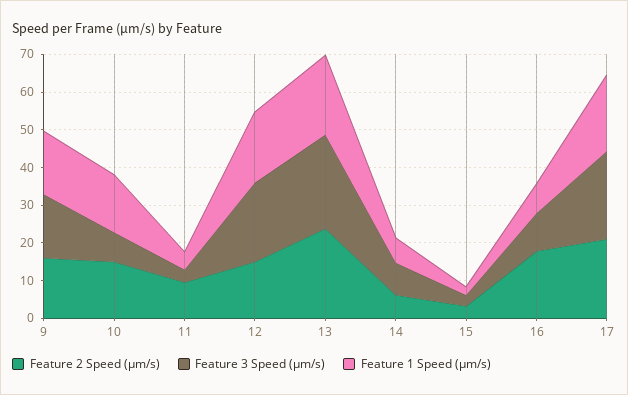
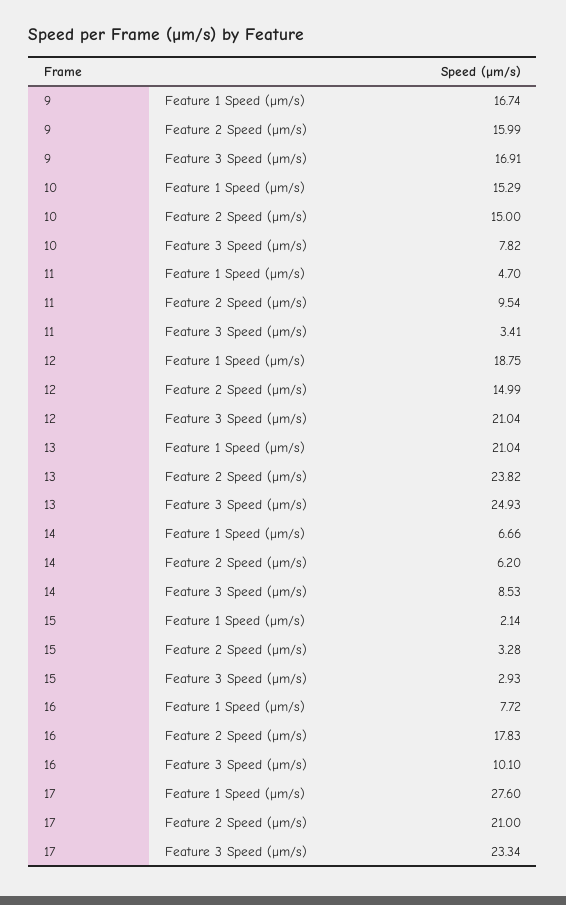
Feature 1 Speed (µm/s), 17: 20 -> 27.6

